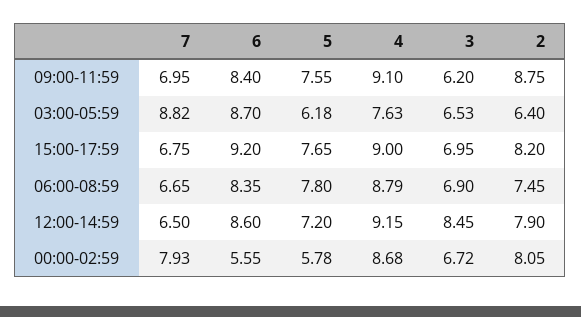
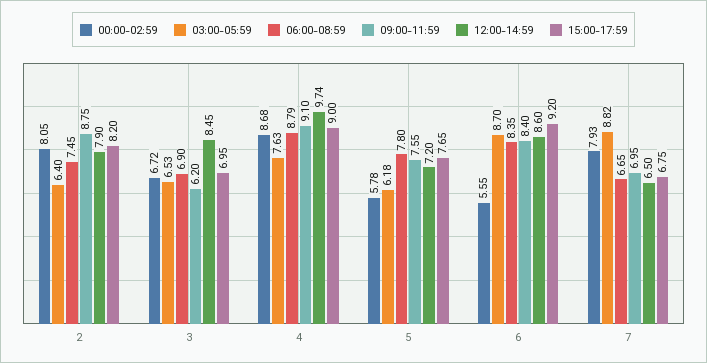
12:00-14:59, 4: 9.15 -> 9.74

